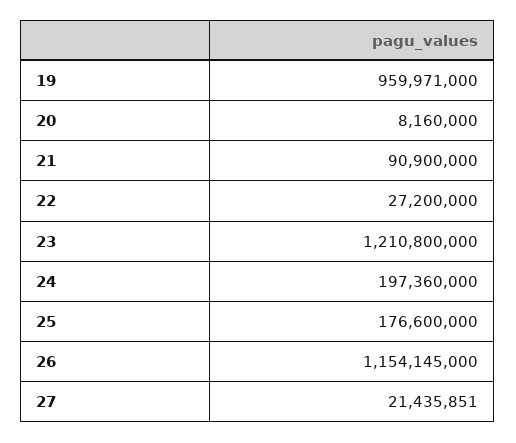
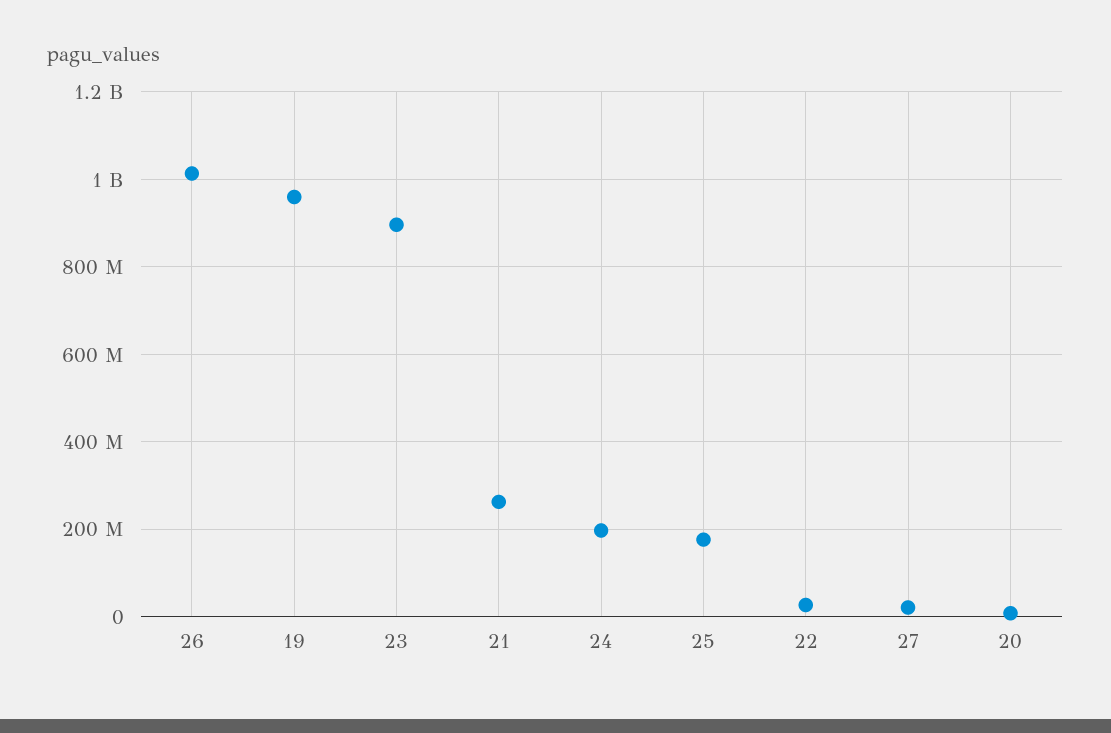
21: 90900000 -> 260000000
23: 1210800000 -> 900000000
26: 1154145000 -> 1020000000

